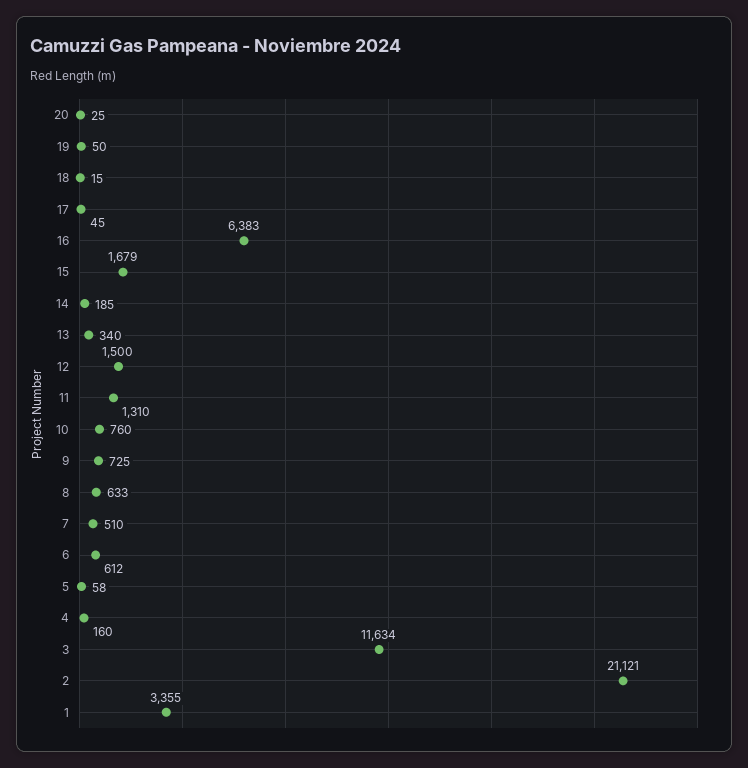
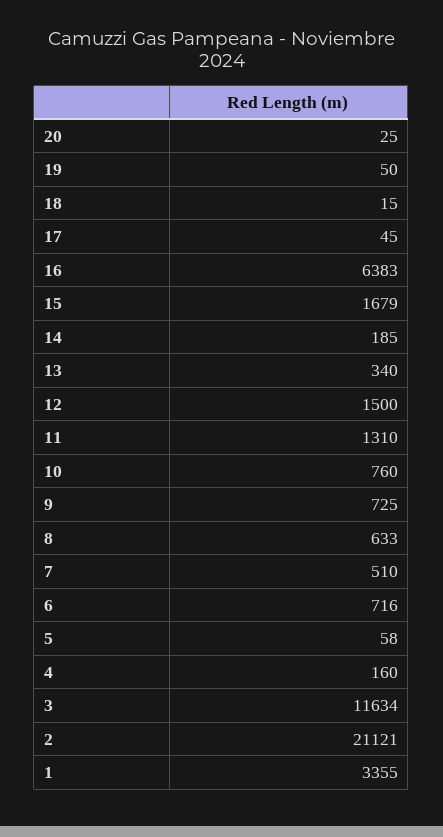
6: 612 -> 716

